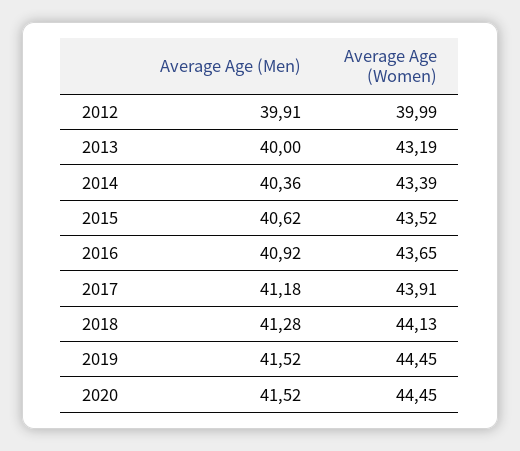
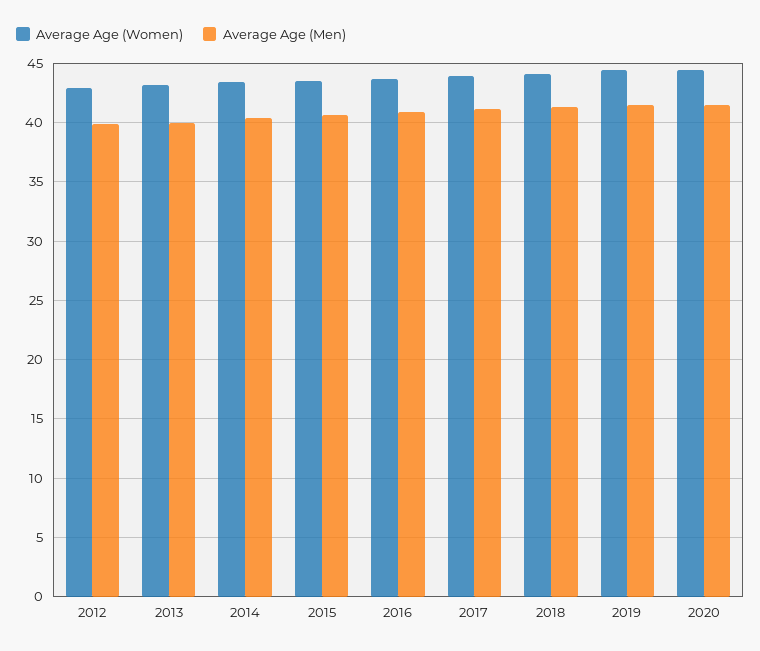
Average Age (Women), 2012: 39.99 -> 43

